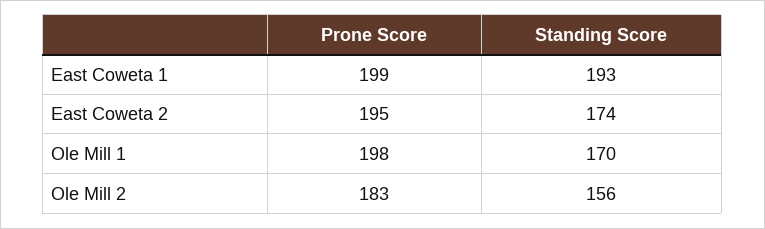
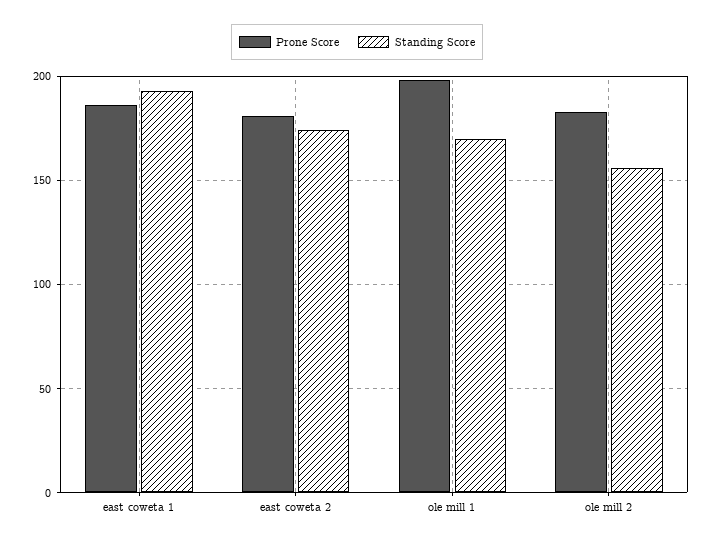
Prone Score, East Coweta 1: 199 -> 185
Prone Score, East Coweta 2: 195 -> 180

